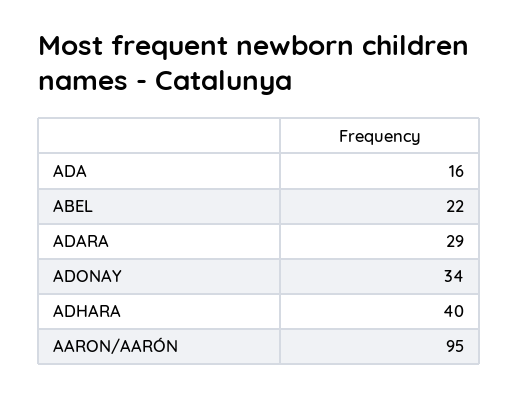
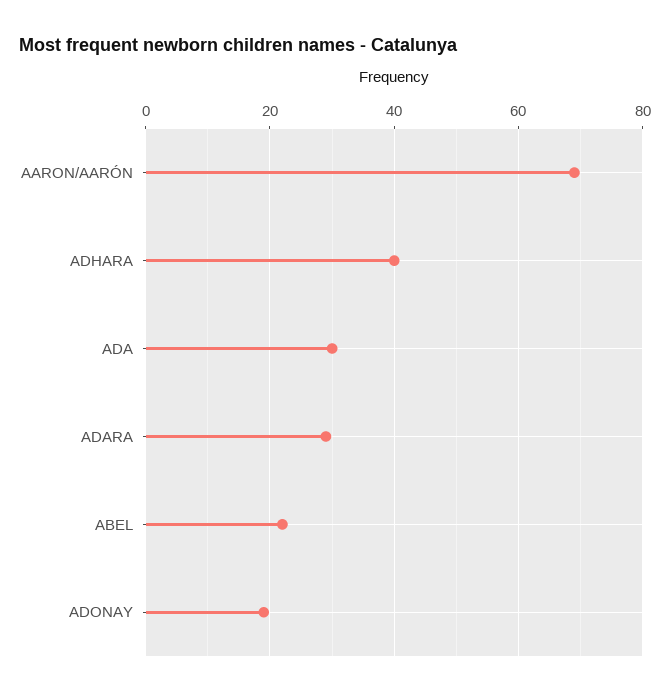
ADA: 16 -> 30
ADONAY: 34 -> 20
AARON/AARÓN: 95 -> 70

